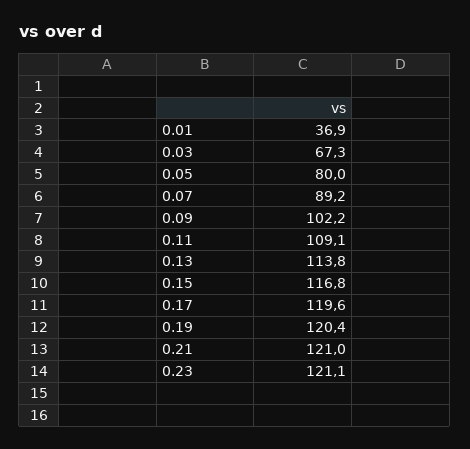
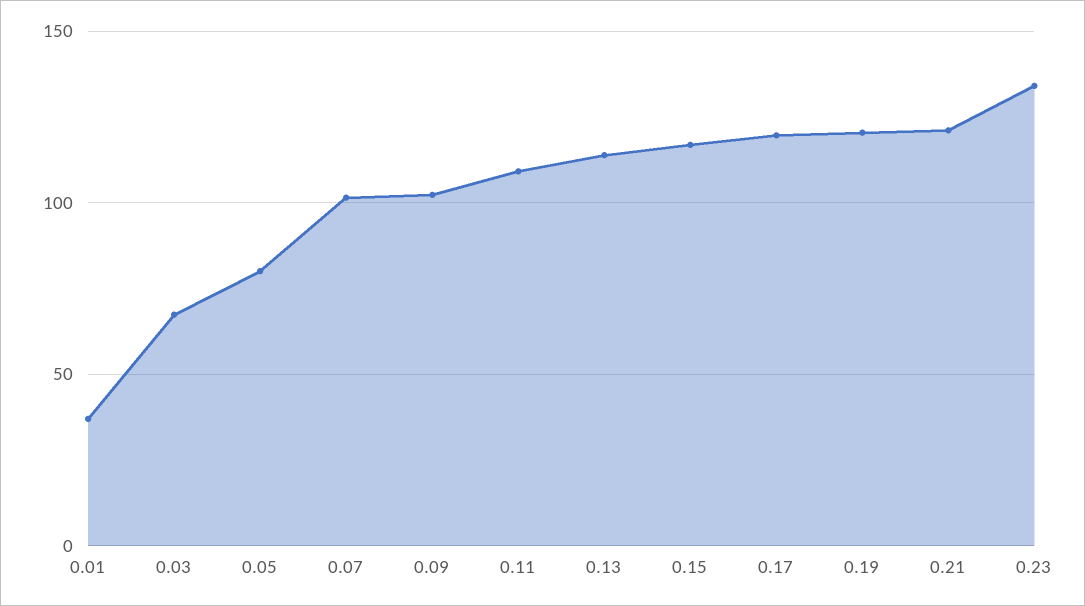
0.07: 89.2 -> 100
0.23: 121.1 -> 135

